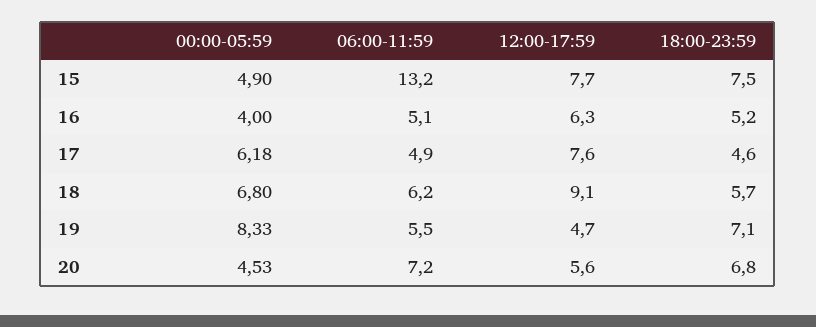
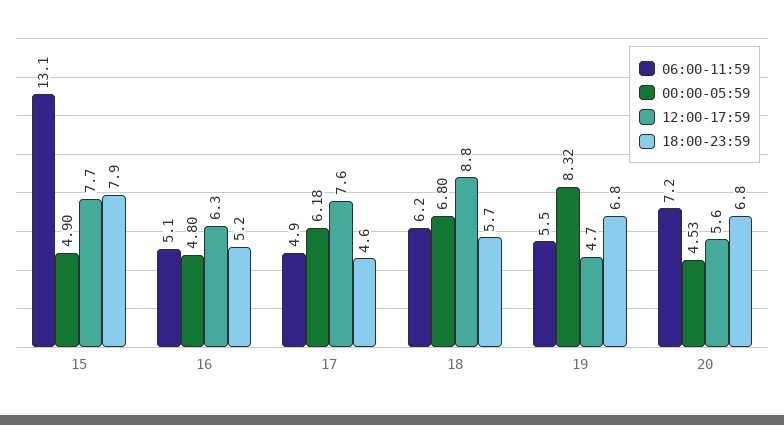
06:00-11:59, 15: 13.2 -> 13.1
18:00-23:59, 15: 7.5 -> 7.9
00:00-05:59, 16: 4 -> 4.8
12:00-17:59, 18: 9.1 -> 8.8
00:00-05:59, 19: 8.33 -> 8.32
18:00-23:59, 19: 7.1 -> 6.8

